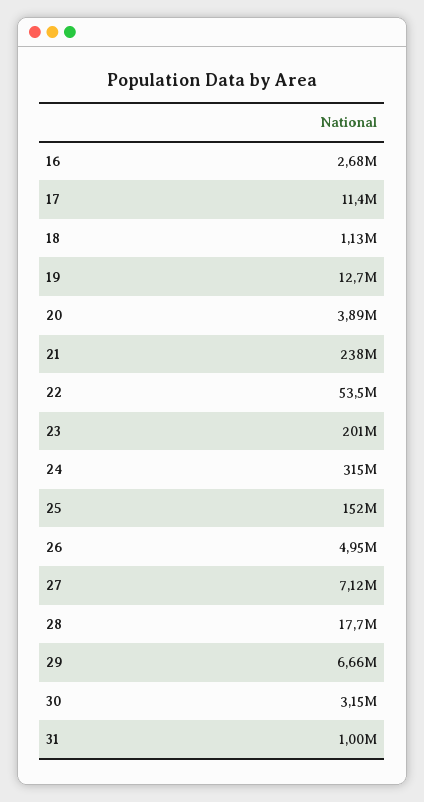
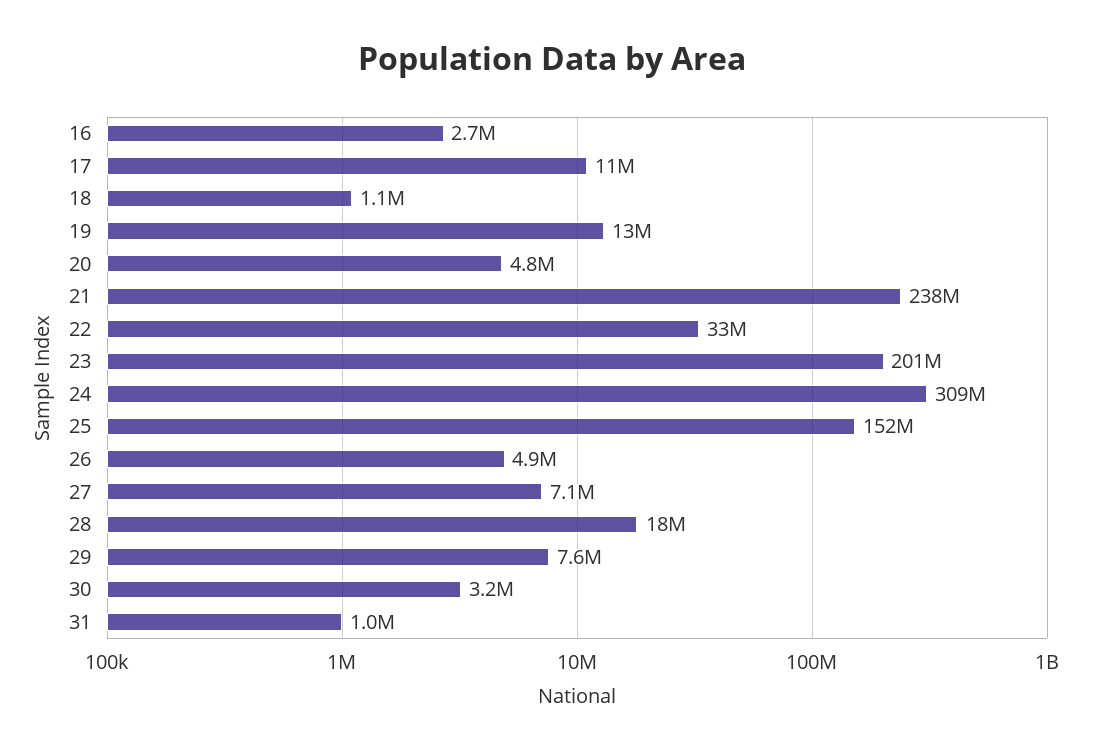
20: 3890000 -> 4800000
22: 53500000 -> 33000000
24: 315000000 -> 309000000
29: 6660000 -> 7600000

